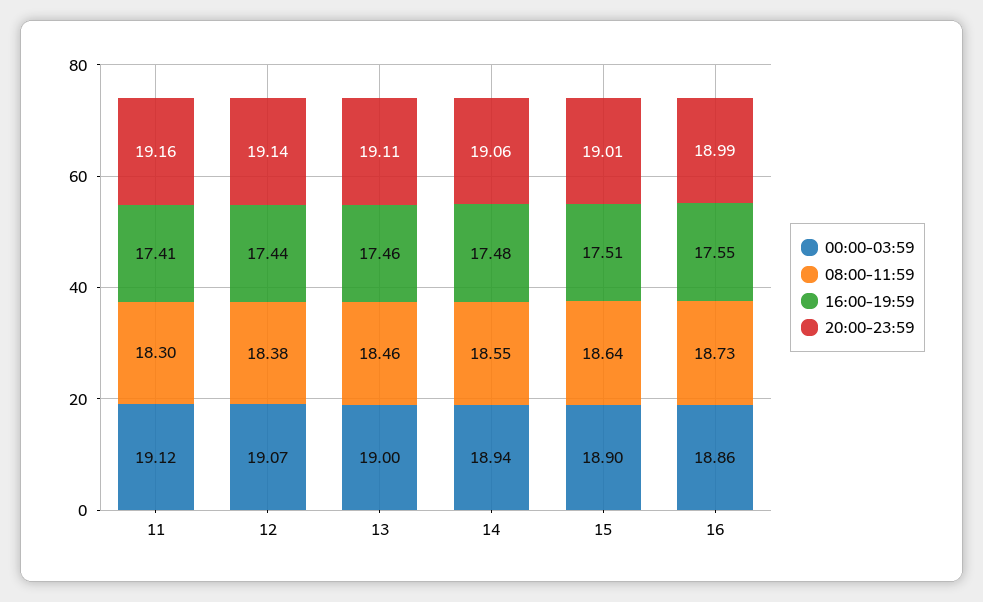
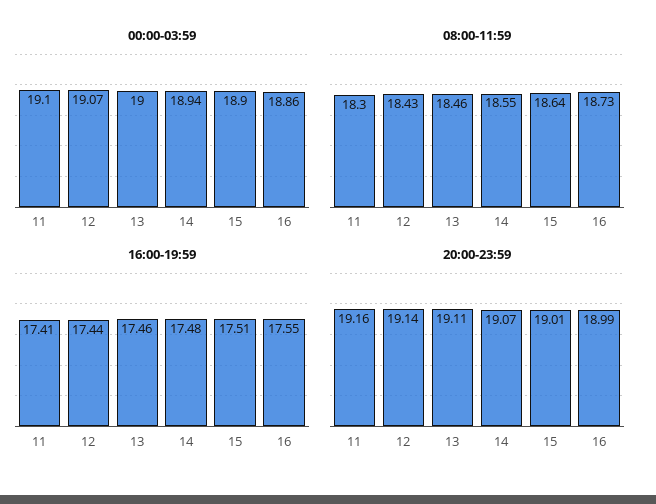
00:00-03:59, 11: 19.12 -> 19.1
08:00-11:59, 12: 18.38 -> 18.43
20:00-23:59, 14: 19.06 -> 19.07

